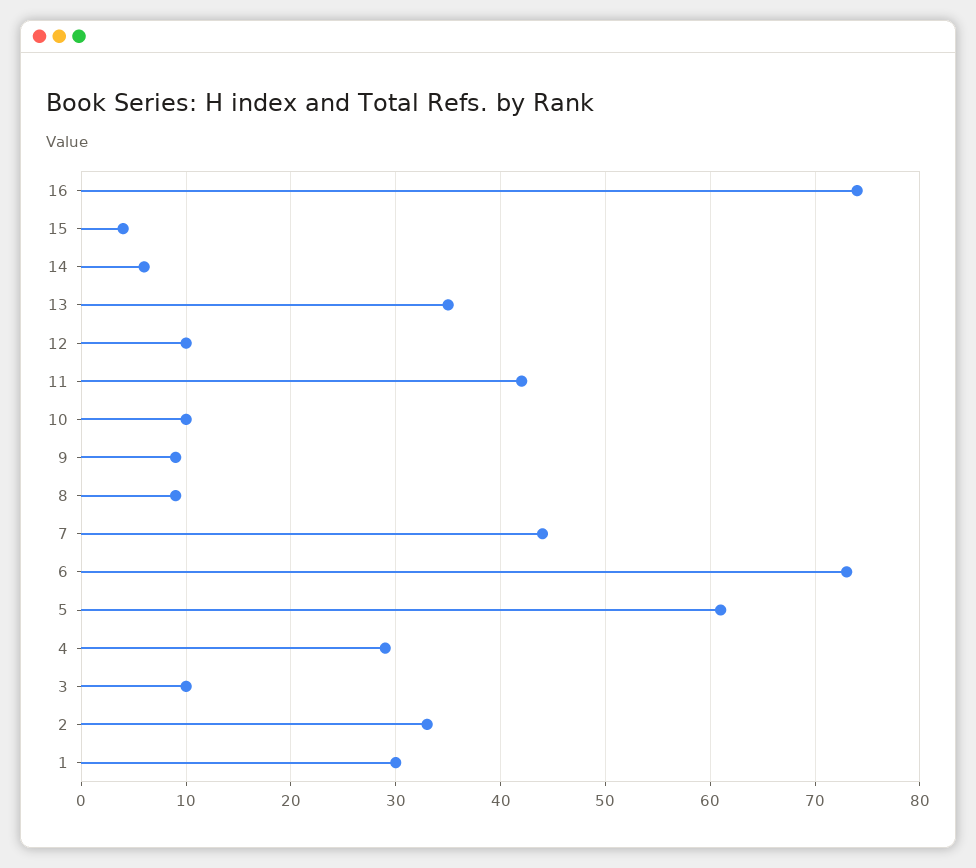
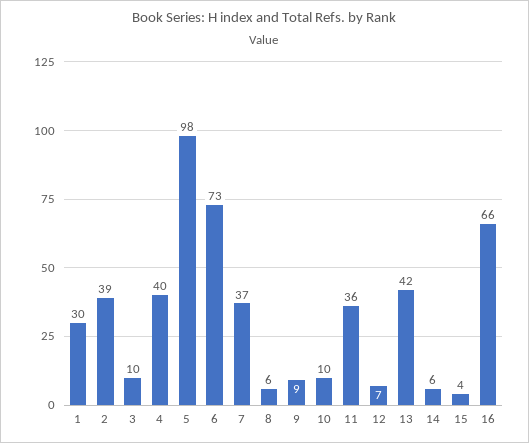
16: 74 -> 66
13: 35 -> 42
12: 10 -> 7
11: 42 -> 36
8: 9 -> 6
7: 44 -> 37
5: 61 -> 98
4: 29 -> 40
2: 33 -> 39

